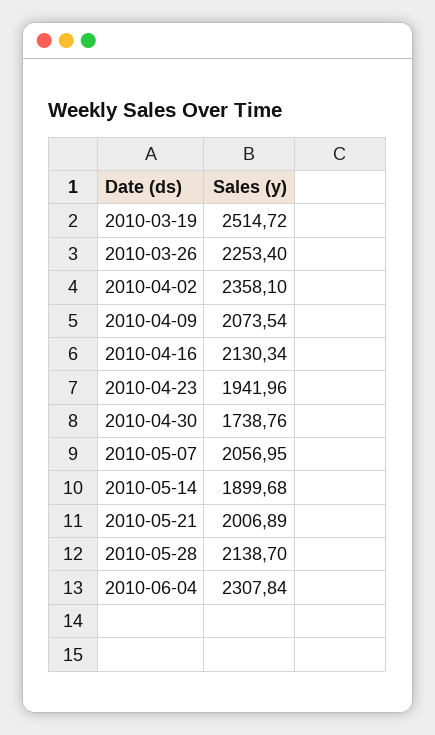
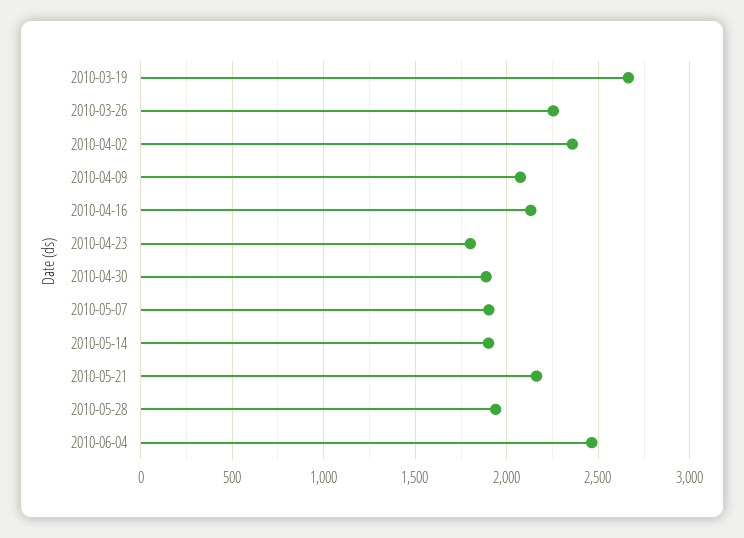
2010-03-19: 2514.72 -> 2650
2010-04-23: 1941.96 -> 1800
2010-04-30: 1738.76 -> 1900
2010-05-07: 2056.95 -> 1900
2010-05-21: 2006.89 -> 2150
2010-05-28: 2138.7 -> 1950
2010-06-04: 2307.84 -> 2450

